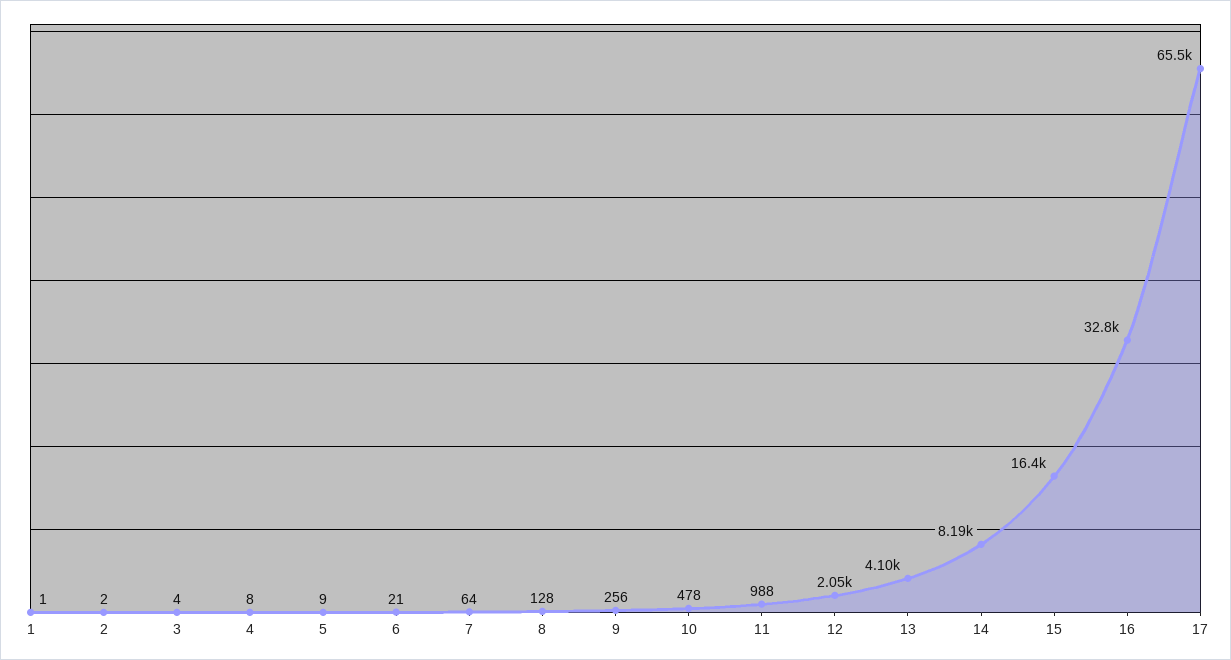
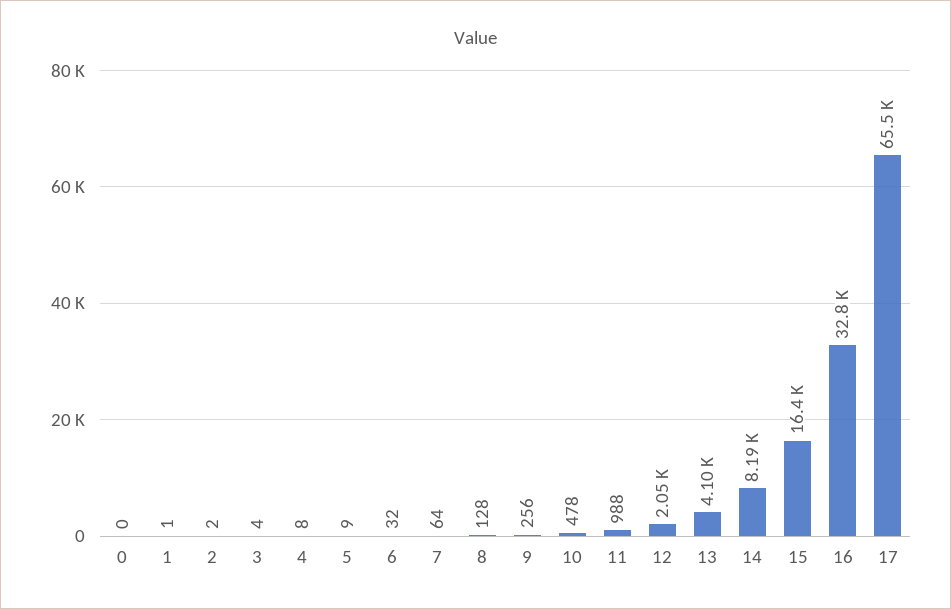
6: 21 -> 32
0: none -> 0

